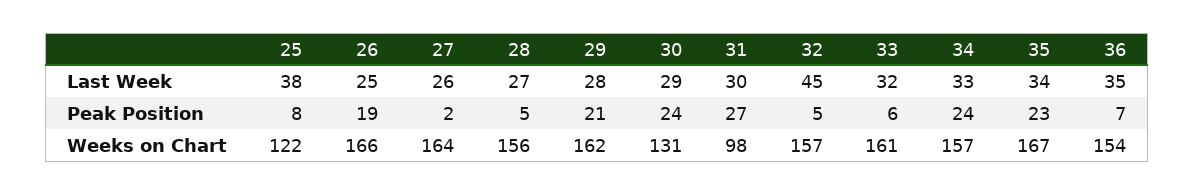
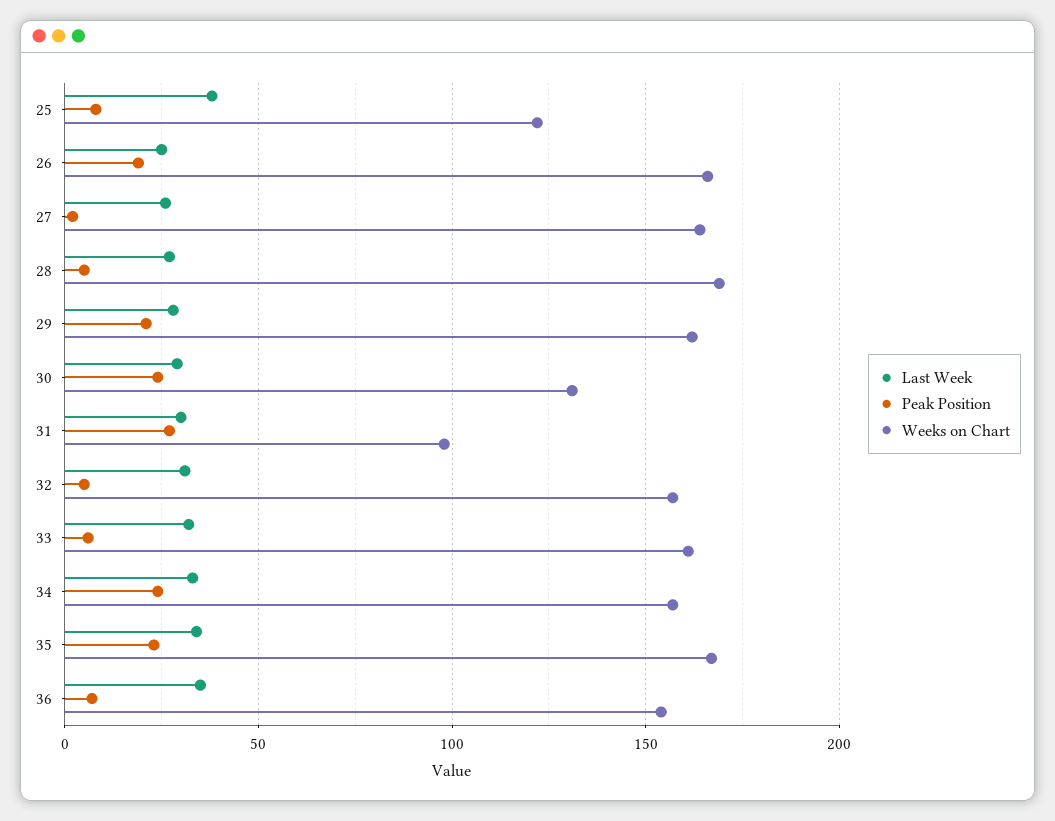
Last Week, 32: 45 -> 30
Weeks on Chart, 28: 156 -> 170

